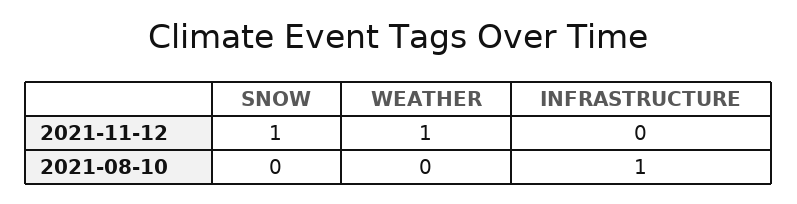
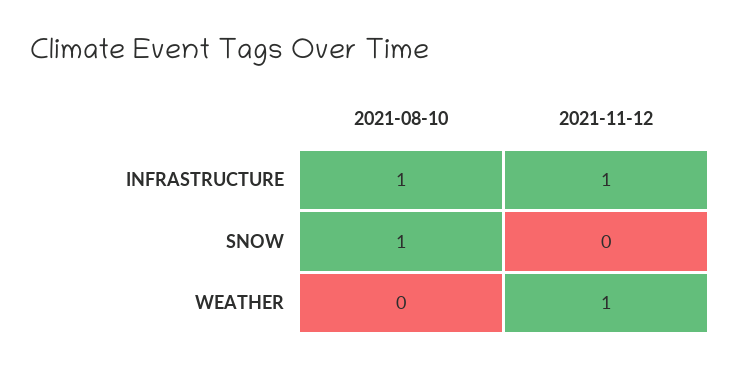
SNOW, 2021-11-12: 1 -> 0
INFRASTRUCTURE, 2021-11-12: 0 -> 1
SNOW, 2021-08-10: 0 -> 1

